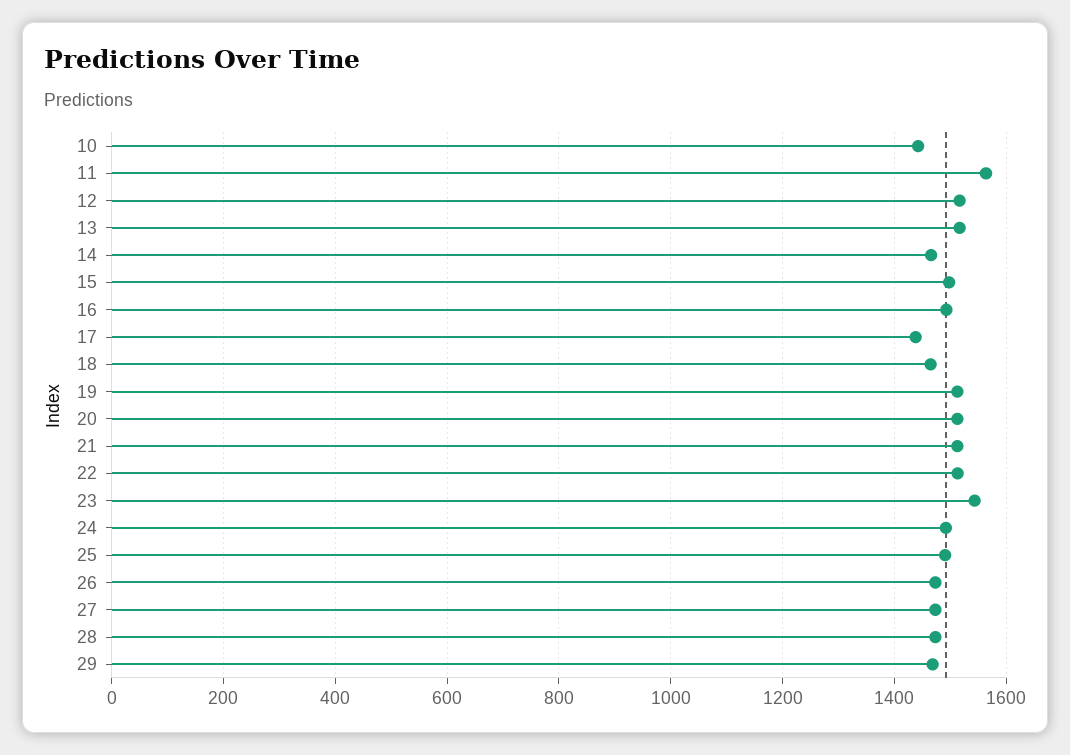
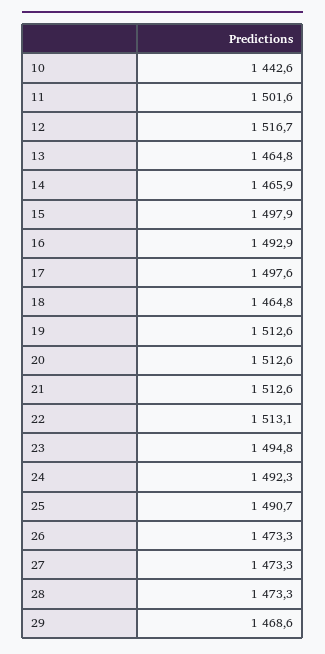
11: 1560 -> 1501.6
13: 1520 -> 1464.8
17: 1440 -> 1497.6
23: 1540 -> 1494.8

